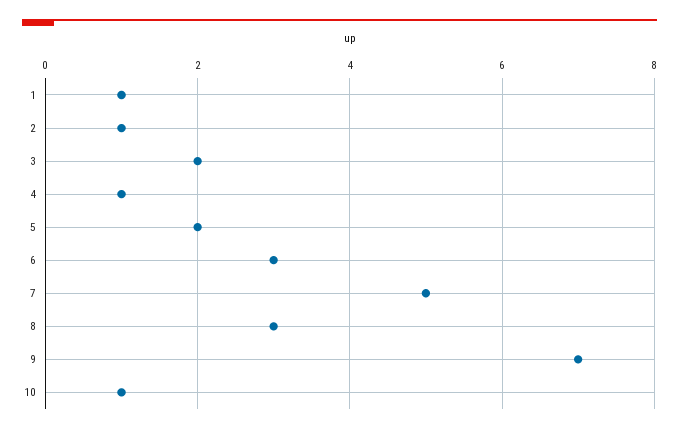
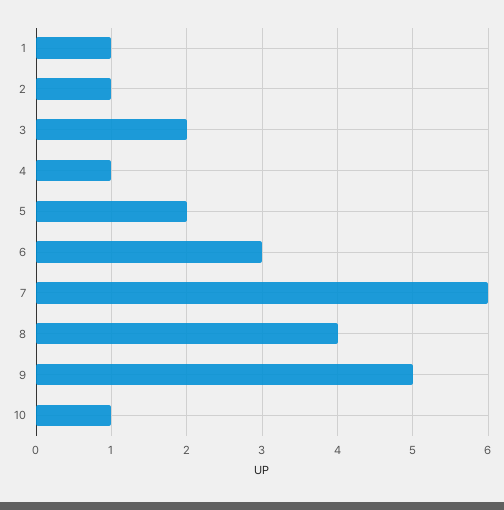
7: 5 -> 6
8: 3 -> 4
9: 7 -> 5

